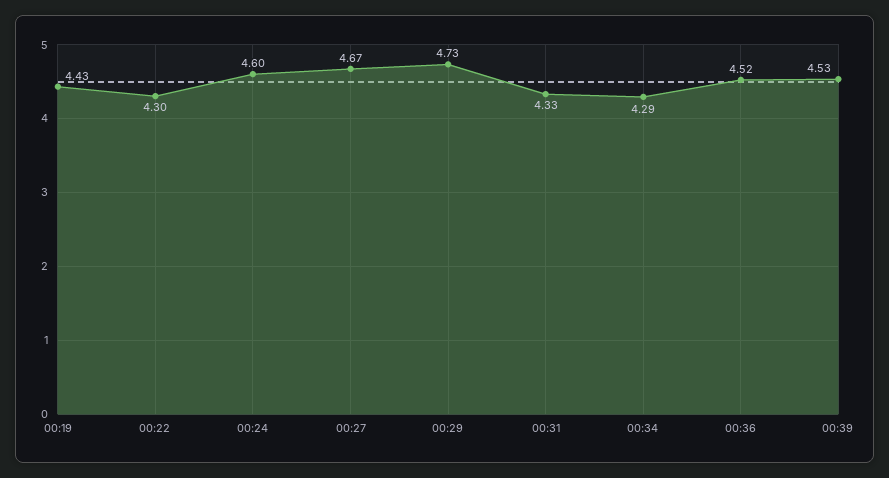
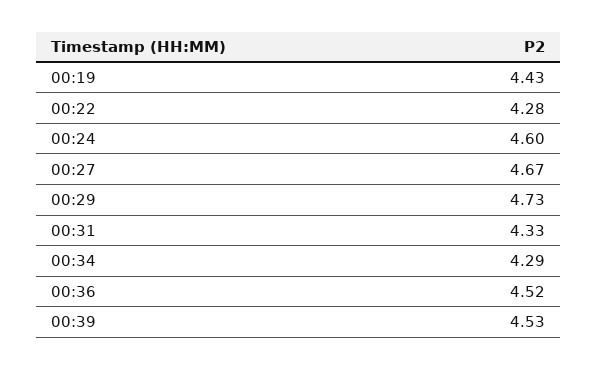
00:22: 4.3 -> 4.28

